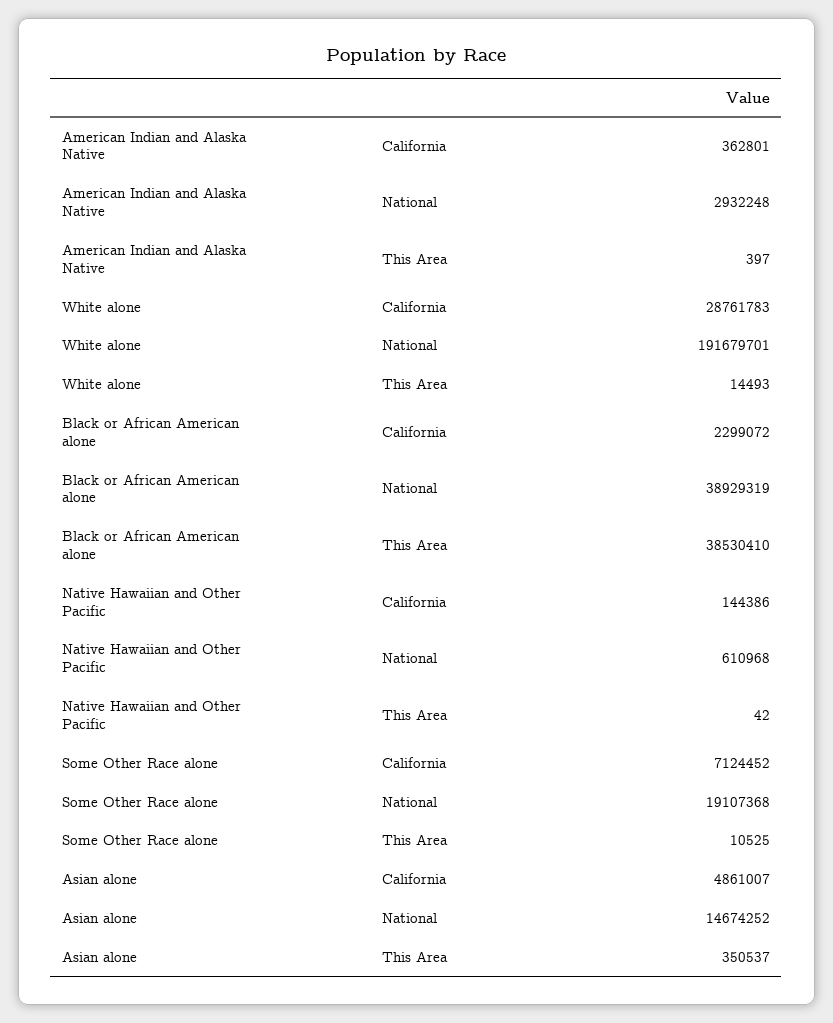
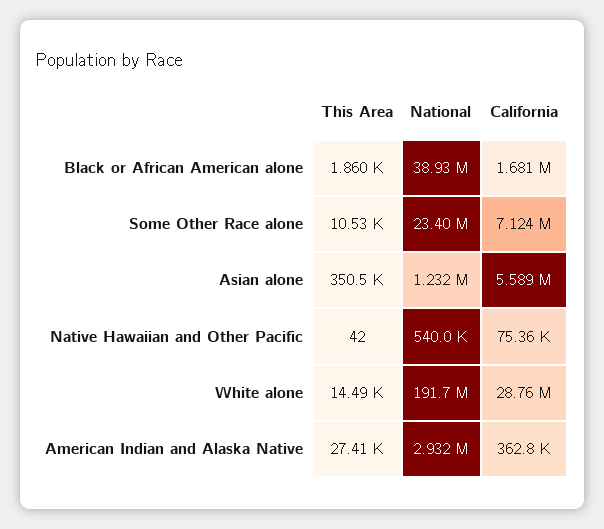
American Indian and Alaska Native, This Area: 397 -> 27410
Black or African American alone, California: 2299072 -> 1681000
Black or African American alone, This Area: 38530410 -> 1860
Native Hawaiian and Other Pacific, California: 144386 -> 75360
Native Hawaiian and Other Pacific, National: 610968 -> 540000
Some Other Race alone, National: 19107368 -> 23400000
Asian alone, California: 4861007 -> 5589000
Asian alone, National: 14674252 -> 1232000

